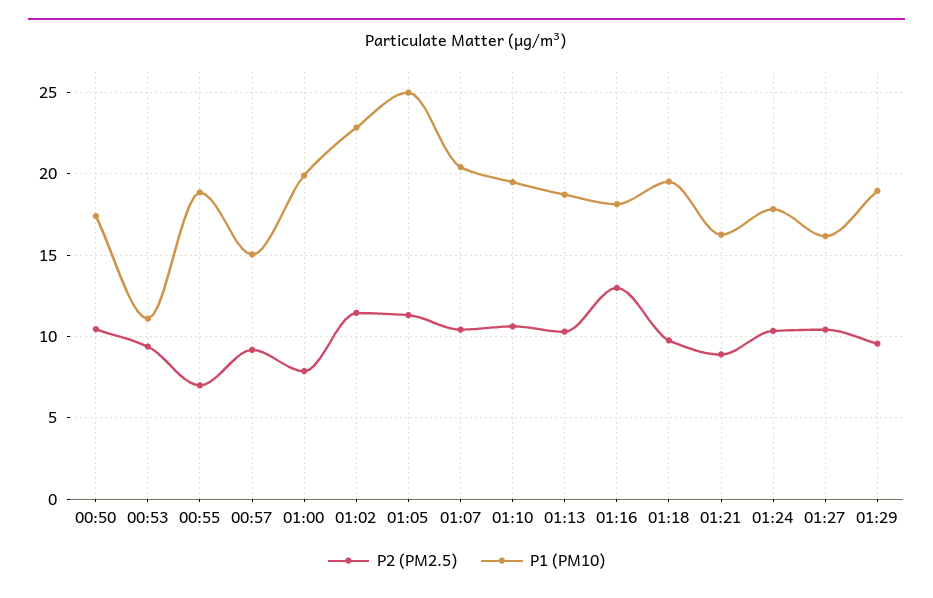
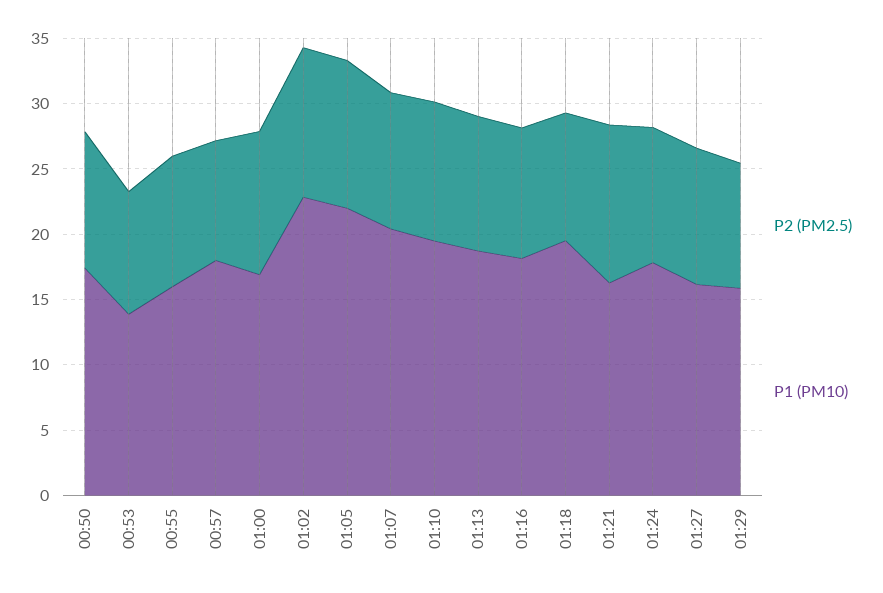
P1 (PM10), 00:53: 11 -> 14
P2 (PM2.5), 00:55: 7 -> 10
P1 (PM10), 00:55: 19 -> 16
P1 (PM10), 00:57: 15 -> 18
P2 (PM2.5), 01:00: 8 -> 11
P1 (PM10), 01:00: 20 -> 17
P1 (PM10), 01:05: 25 -> 22
P2 (PM2.5), 01:16: 13 -> 10
P2 (PM2.5), 01:21: 9 -> 12
P1 (PM10), 01:29: 19 -> 16

